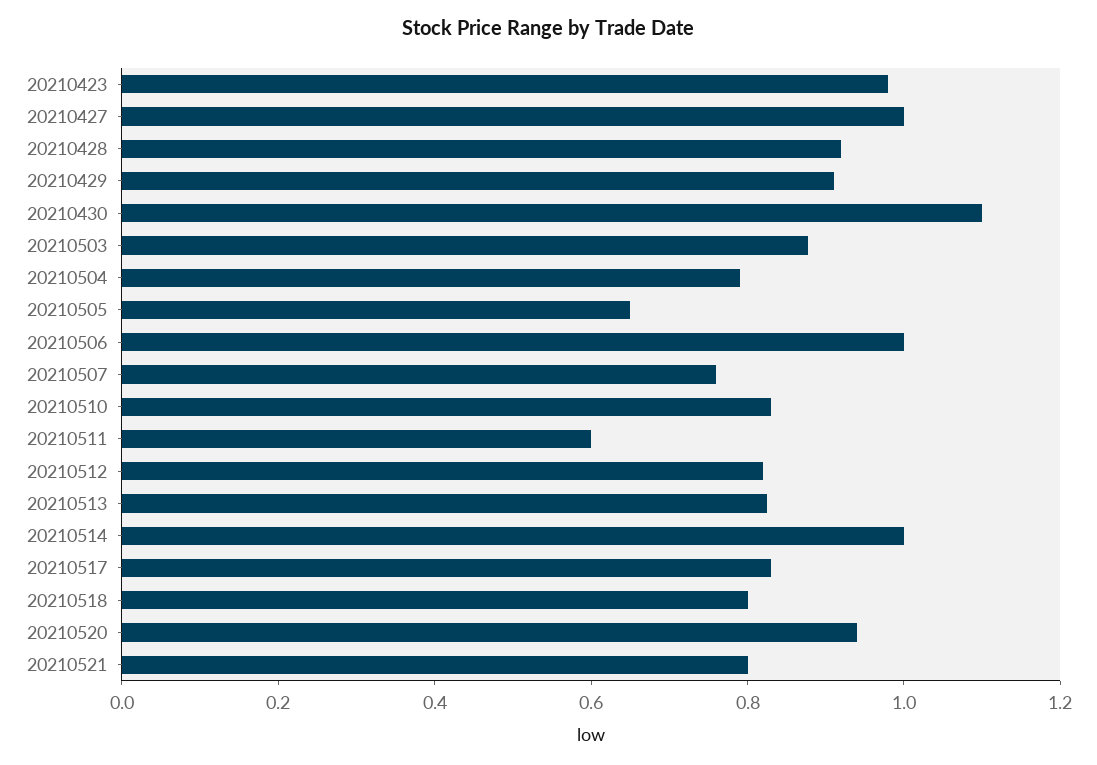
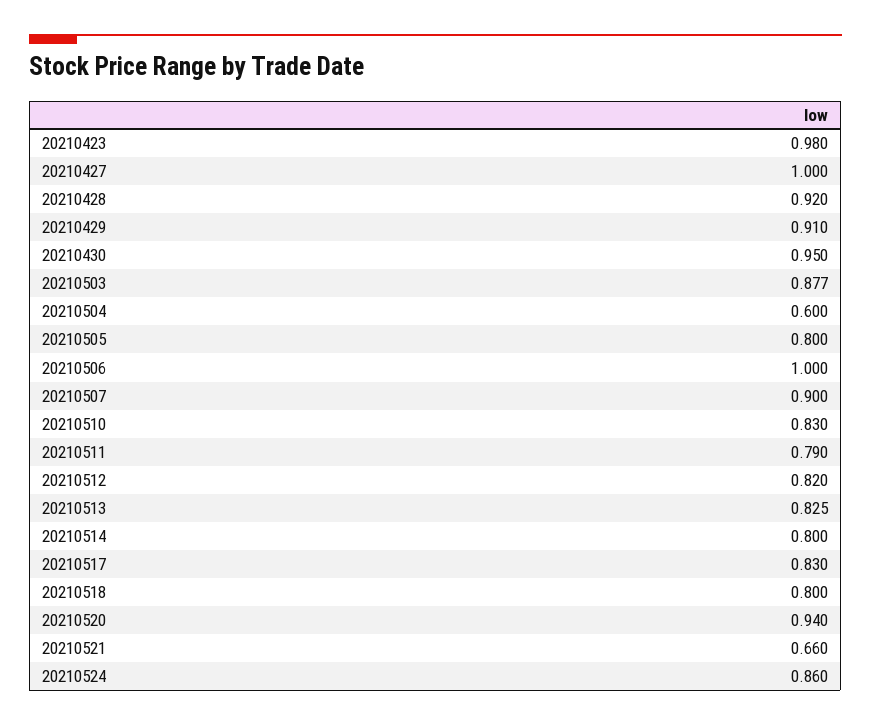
20210430: 1.1 -> 0.95
20210504: 0.8 -> 0.6
20210505: 0.65 -> 0.8
20210507: 0.75 -> 0.9
20210511: 0.6 -> 0.79
20210514: 1 -> 0.8
20210521: 0.8 -> 0.66
20210524: none -> 0.86

